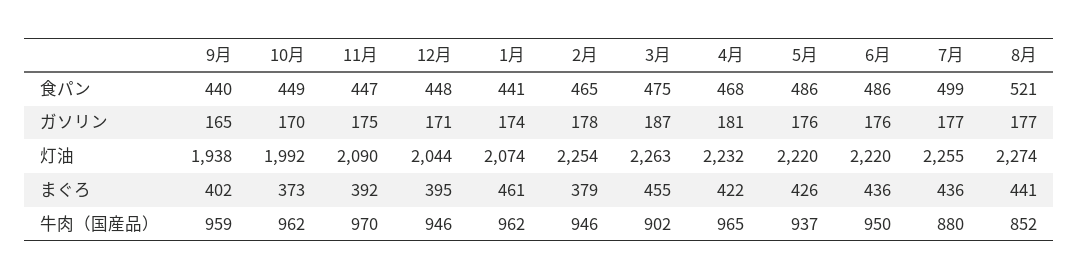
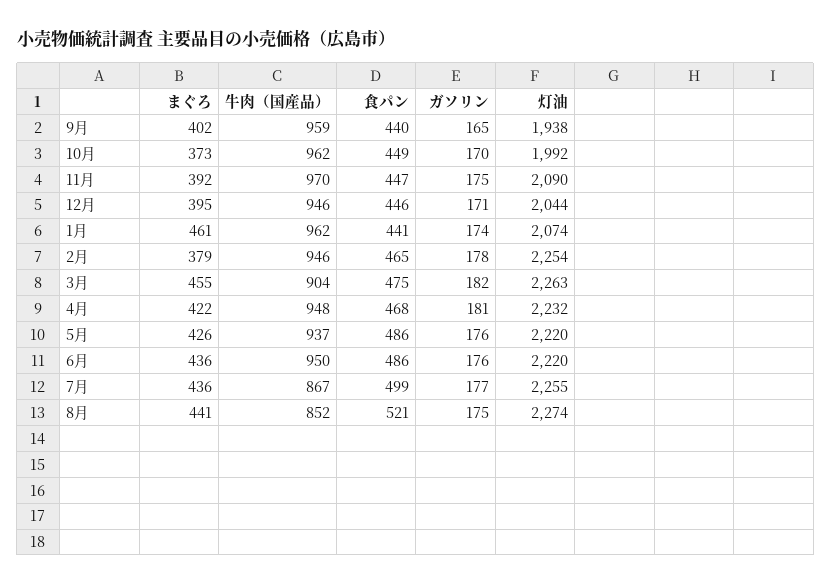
12月, 食パン: 448 -> 446
3月, ガソリン: 187 -> 182
8月, ガソリン: 177 -> 175
3月, 牛肉（国産品）: 902 -> 904
4月, 牛肉（国産品）: 965 -> 948
7月, 牛肉（国産品）: 880 -> 867

